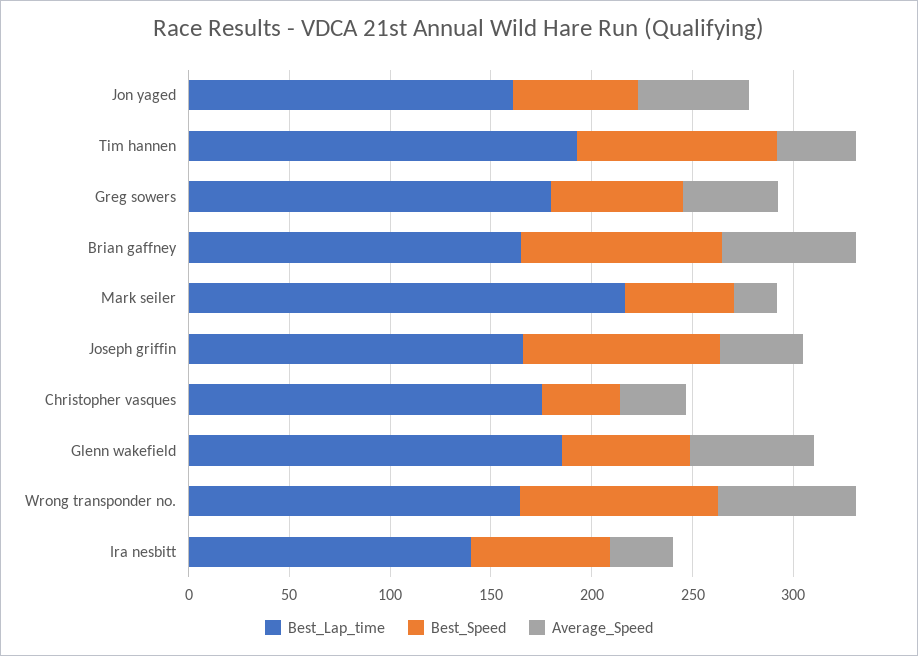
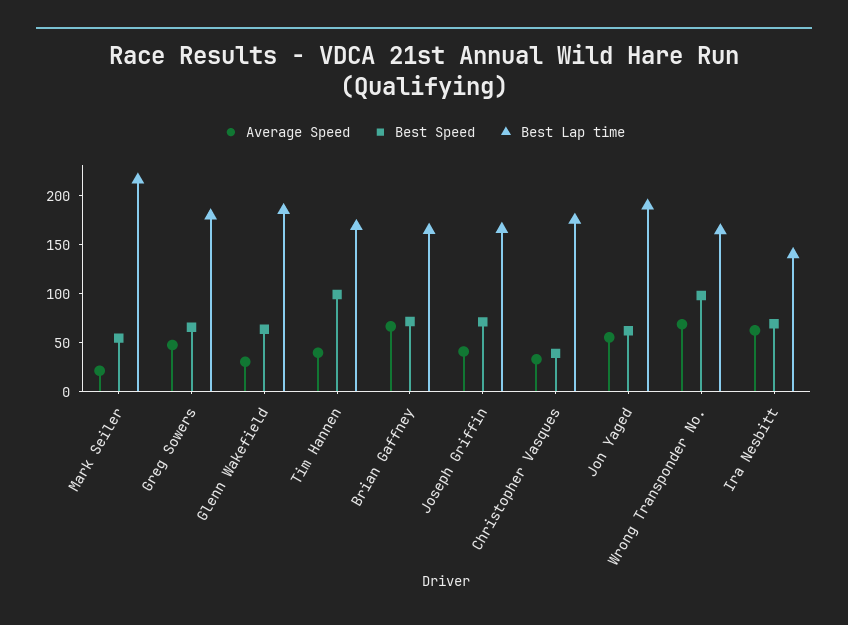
Best_Lap_time, Jon yaged: 160 -> 190
Best_Lap_time, Tim hannen: 190 -> 170
Best_Speed, Brian gaffney: 100 -> 70
Best_Speed, Joseph griffin: 100 -> 70
Average_Speed, Glenn wakefield: 60 -> 30
Average_Speed, Ira nesbitt: 30 -> 60

